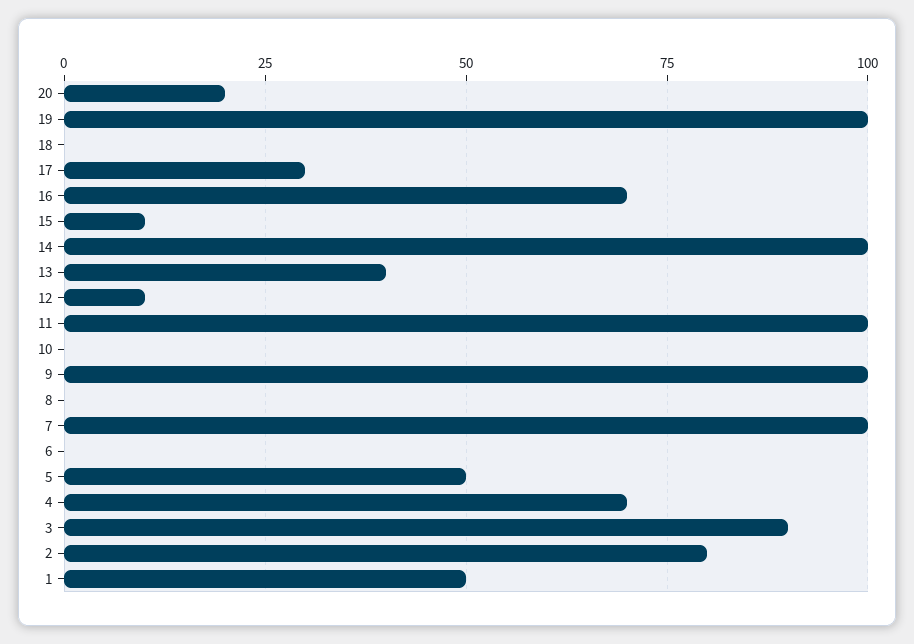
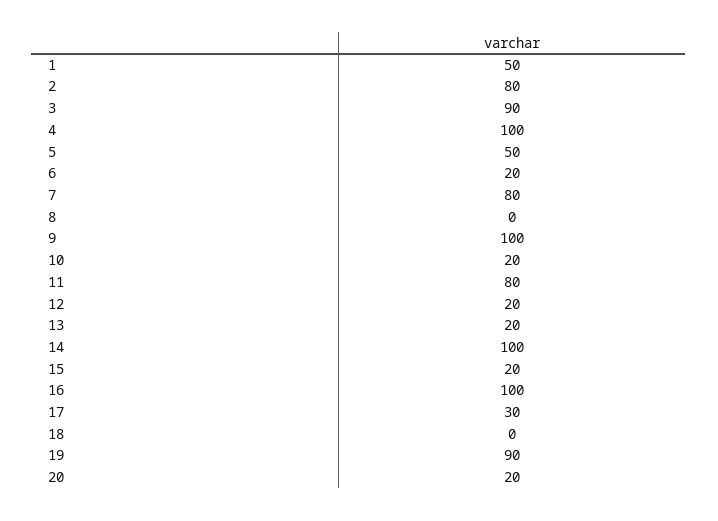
19: 100 -> 90
16: 70 -> 100
15: 10 -> 20
13: 40 -> 20
12: 10 -> 20
11: 100 -> 80
10: 0 -> 20
7: 100 -> 80
6: 0 -> 20
4: 70 -> 100

